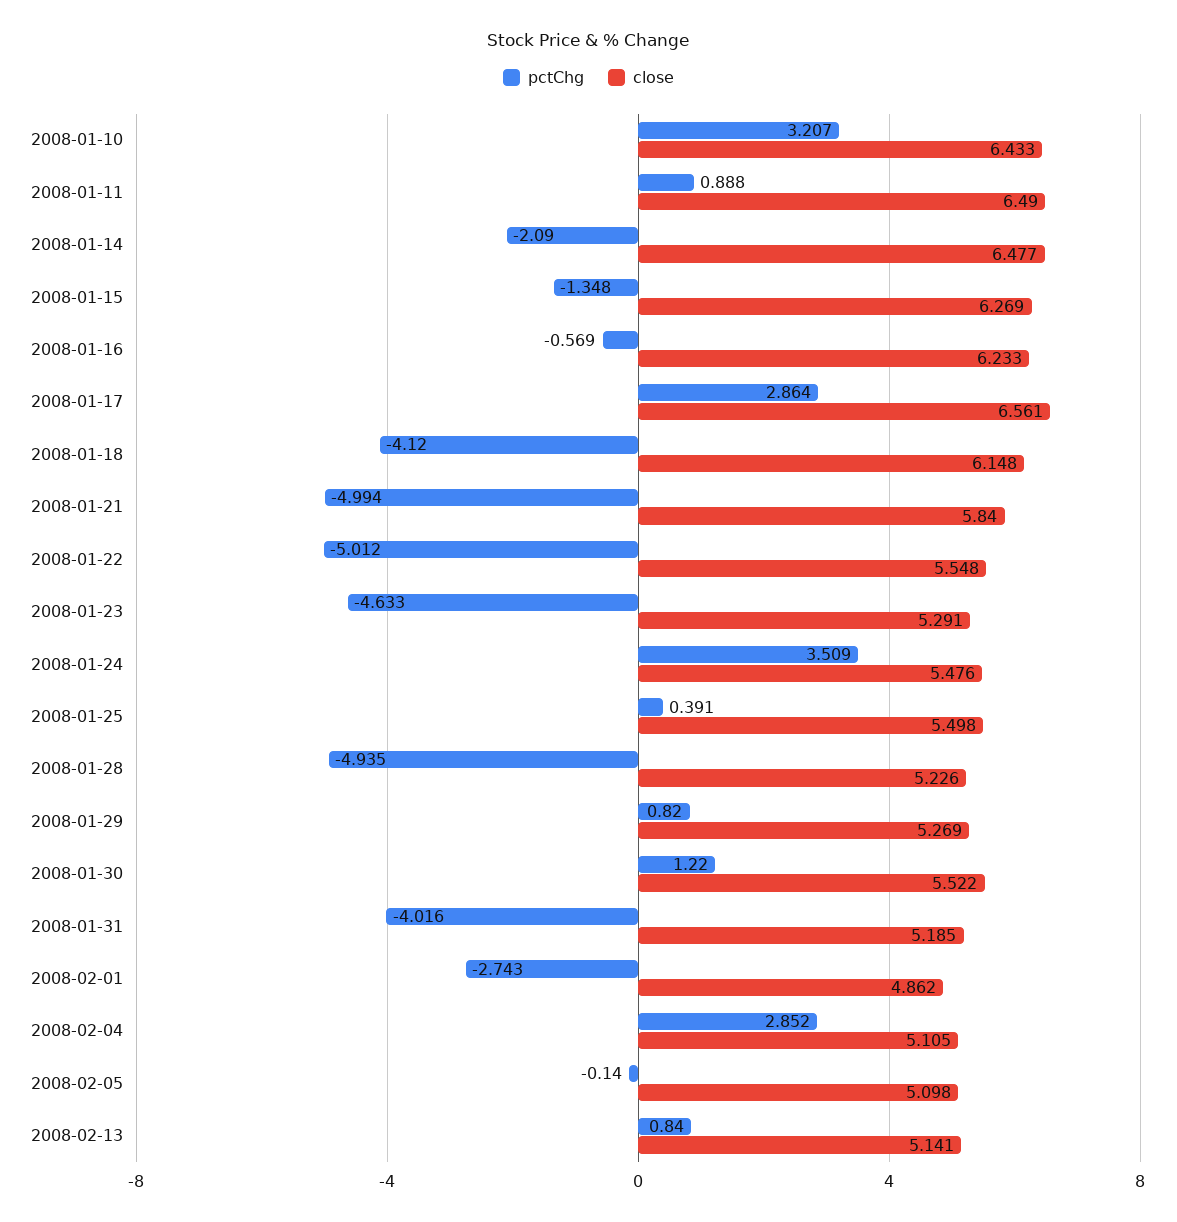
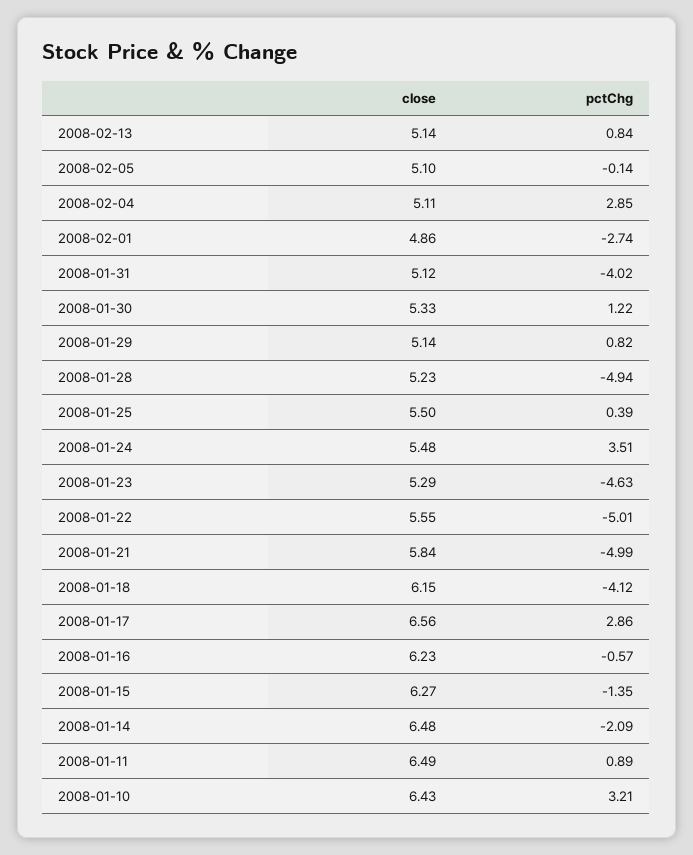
close, 2008-01-29: 5.269 -> 5.14
close, 2008-01-30: 5.522 -> 5.33
close, 2008-01-31: 5.185 -> 5.12

